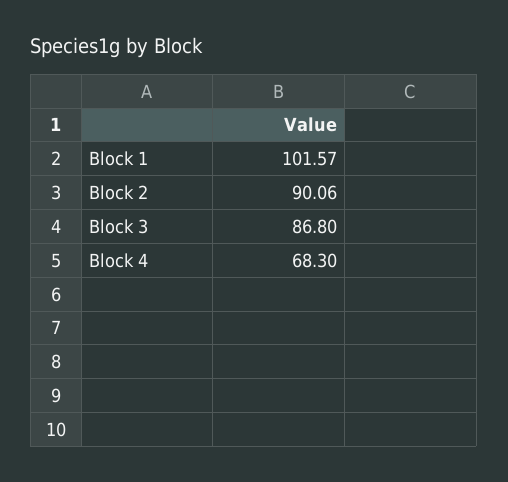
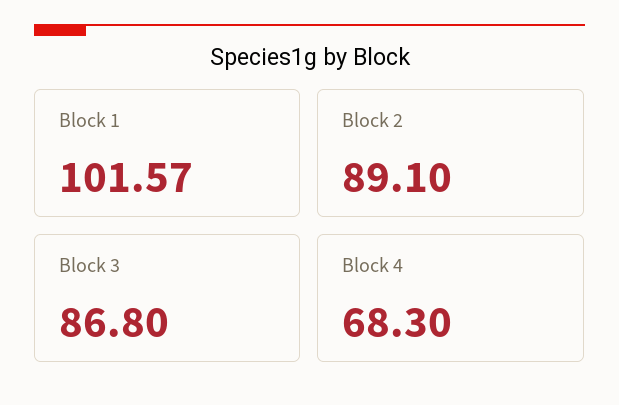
Block 2: 90.06 -> 89.1

